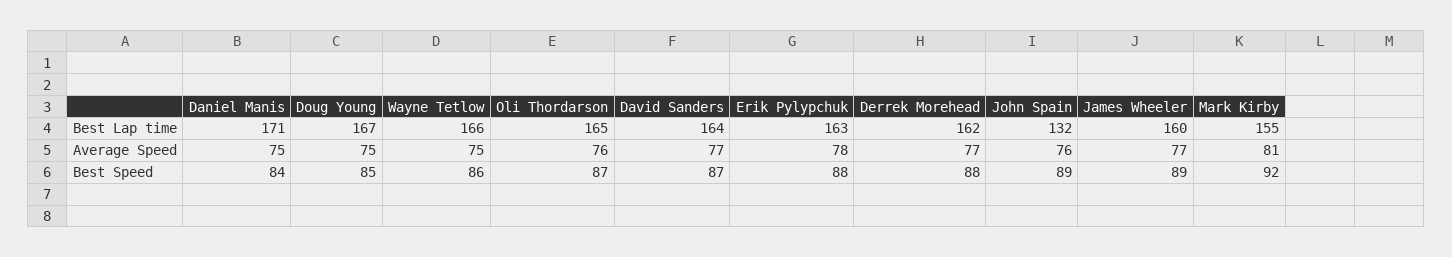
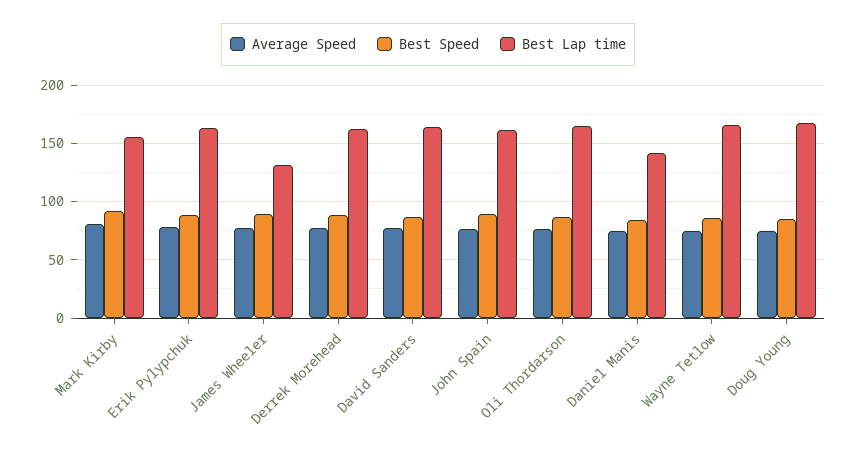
Best Lap time, Daniel Manis: 171 -> 140
Best Lap time, John Spain: 132 -> 160
Best Lap time, James Wheeler: 160 -> 130

